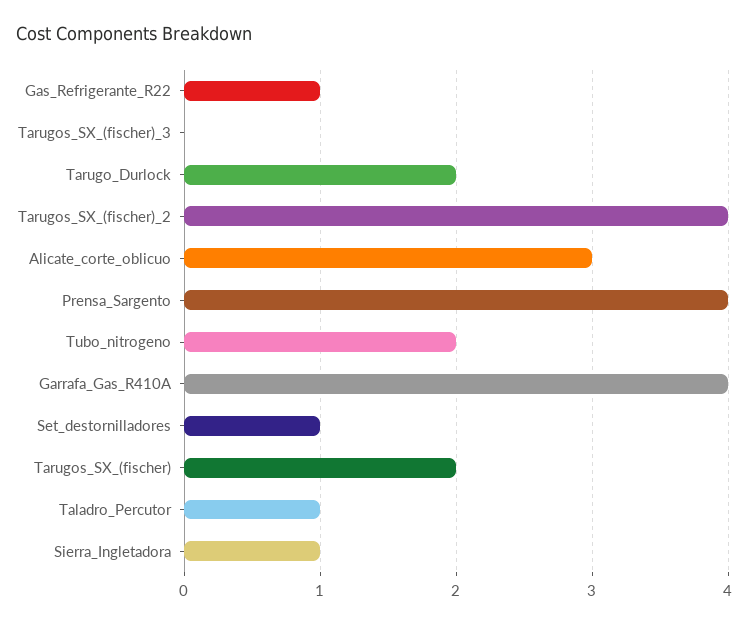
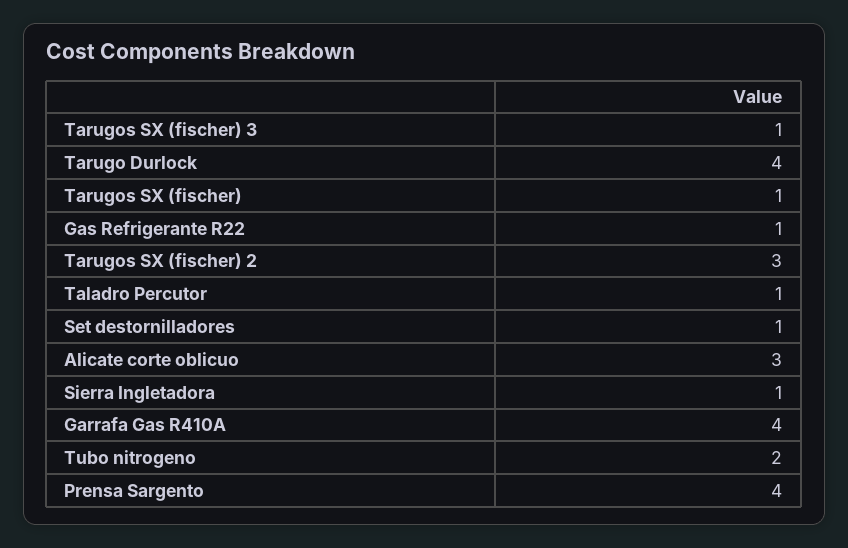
Tarugos_SX_(fischer)_3: 0 -> 1
Tarugo_Durlock: 2 -> 4
Tarugos_SX_(fischer)_2: 4 -> 3
Tarugos_SX_(fischer): 2 -> 1

